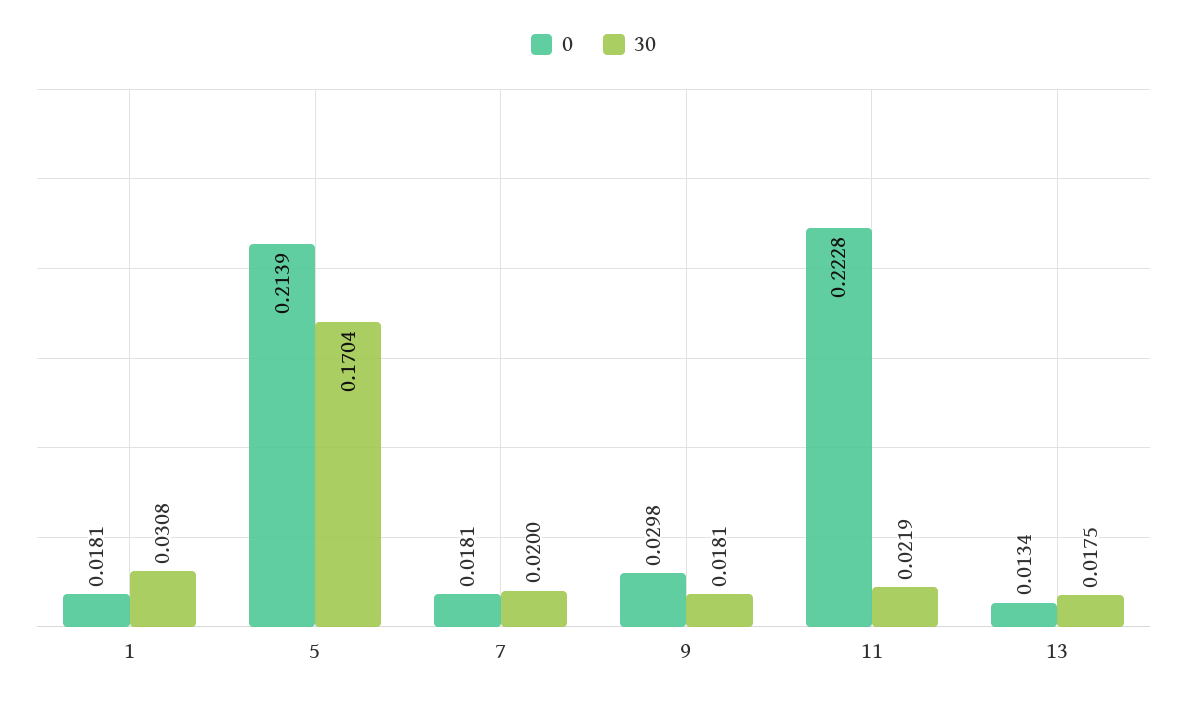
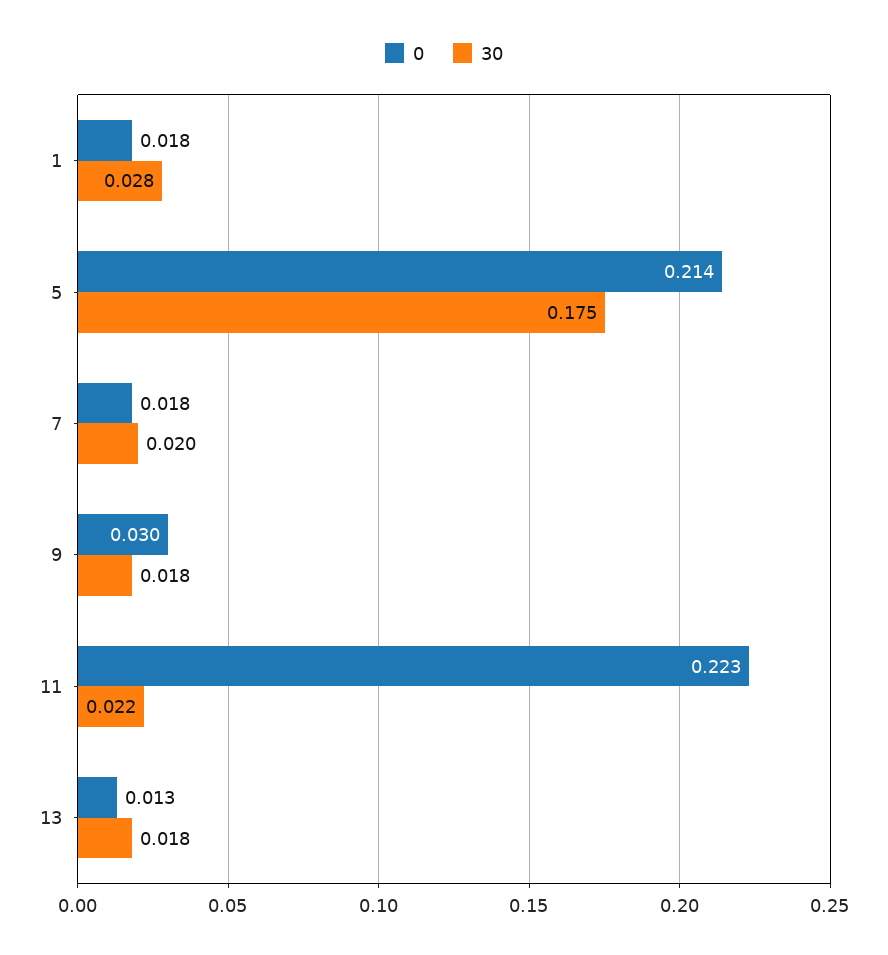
30, 1: 0.0308 -> 0.028
30, 5: 0.1704 -> 0.175

